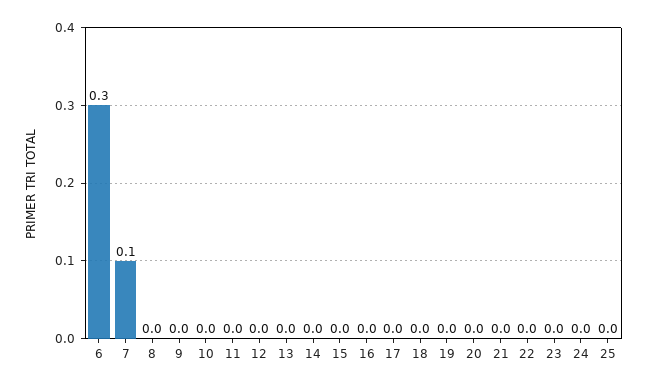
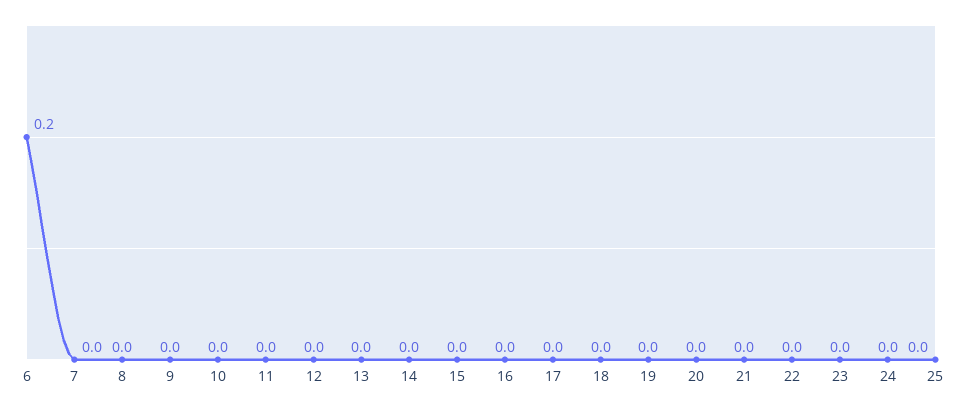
6: 0.3 -> 0.2
7: 0.1 -> 0

